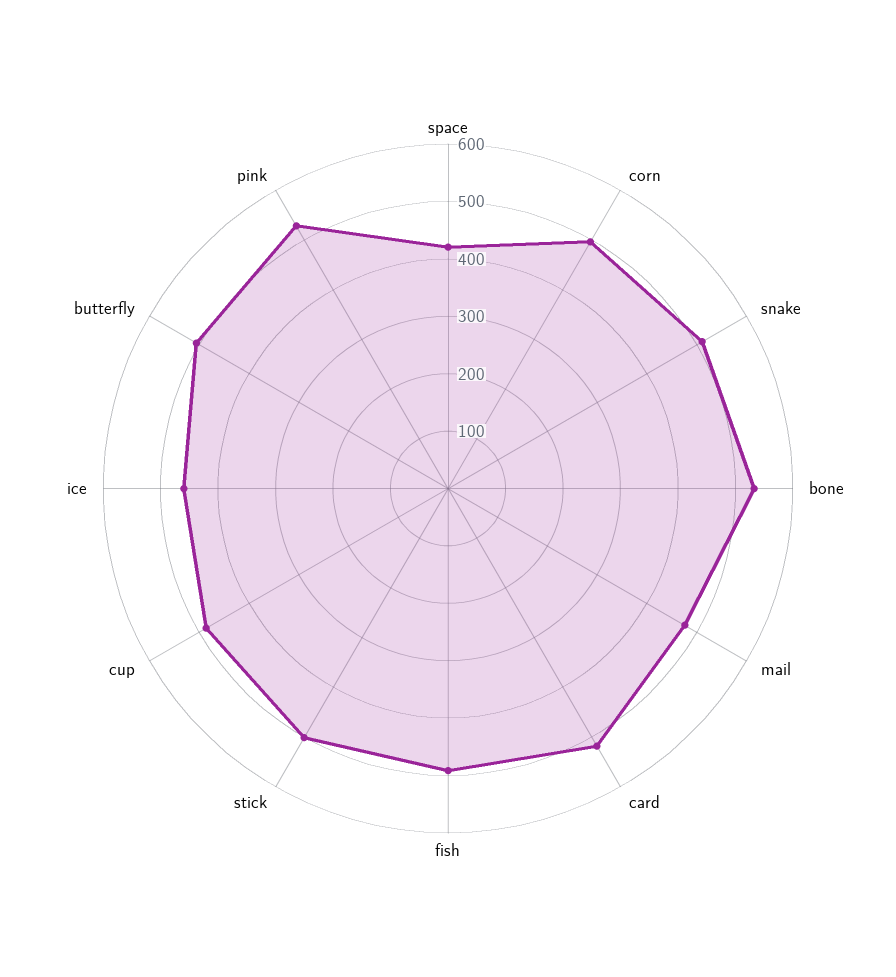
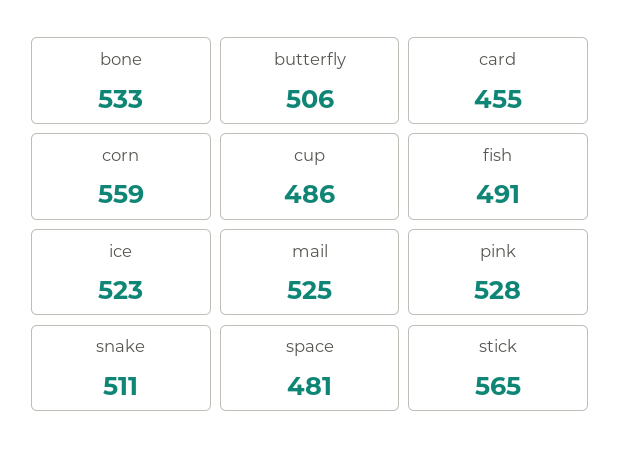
space: 420 -> 481
corn: 500 -> 559
mail: 480 -> 525
card: 520 -> 455
stick: 500 -> 565
ice: 460 -> 523

